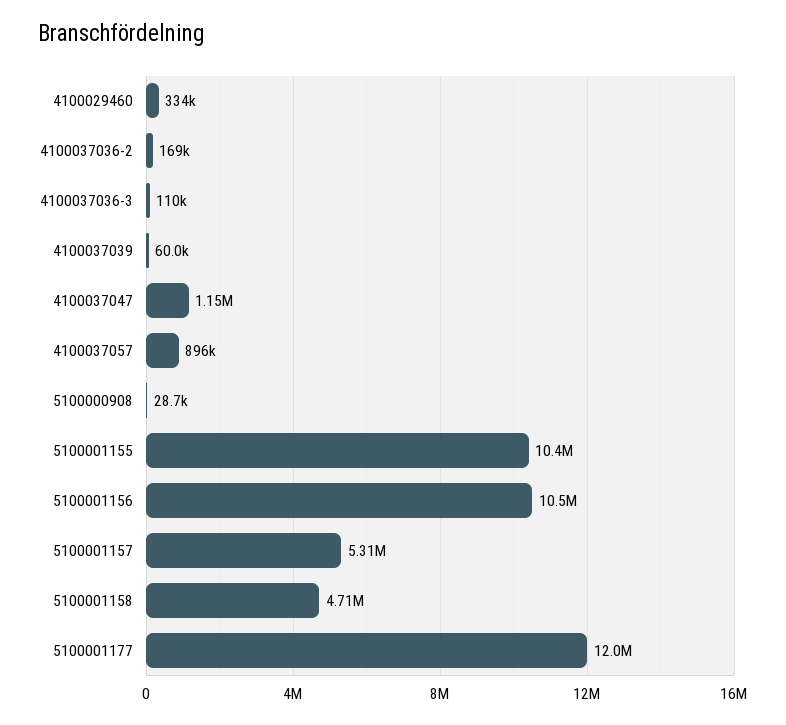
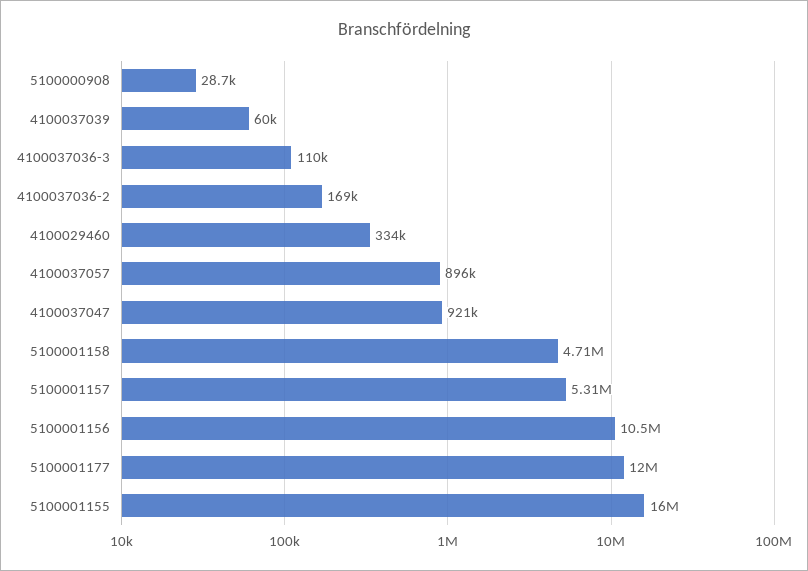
4100037047: 1150000 -> 921000
5100001155: 10400000 -> 16000000

